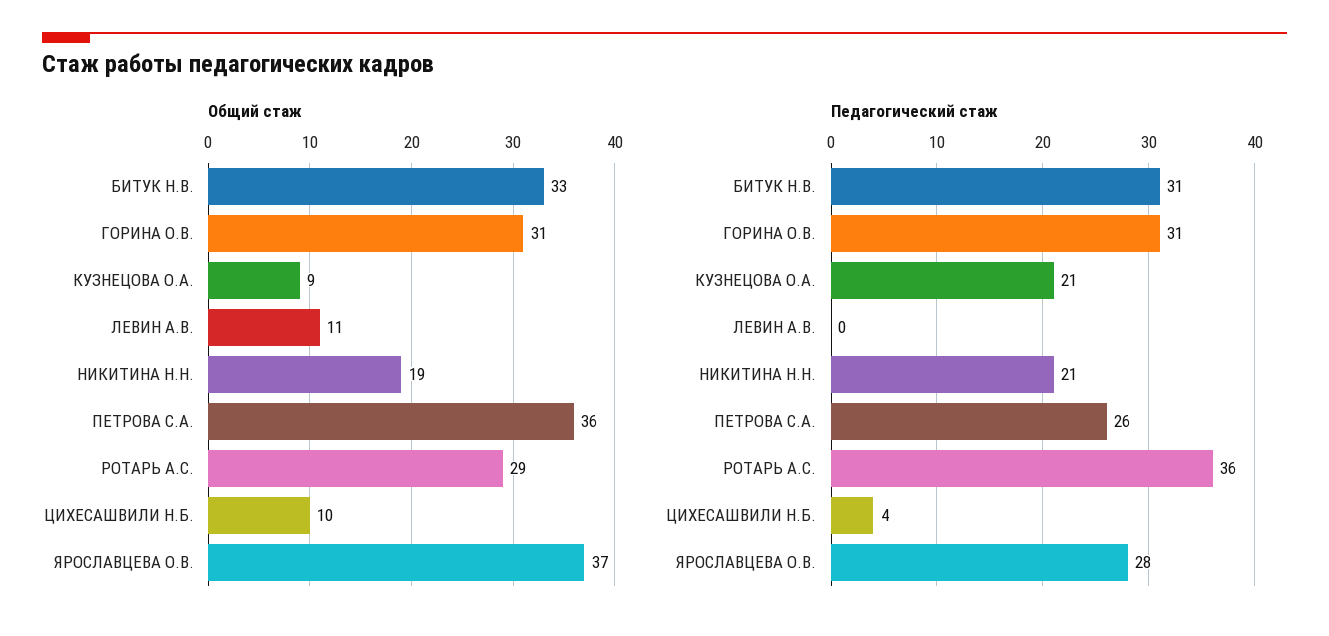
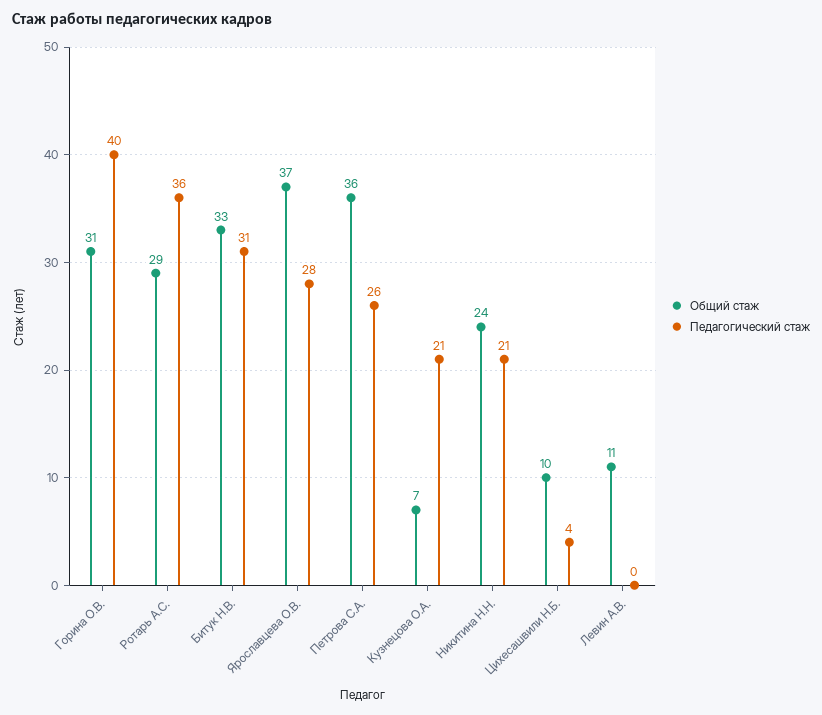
Общий стаж, КУЗНЕЦОВА О.А.: 9 -> 7
Общий стаж, НИКИТИНА Н.Н.: 19 -> 24
Педагогический стаж, ГОРИНА О.В.: 31 -> 40

